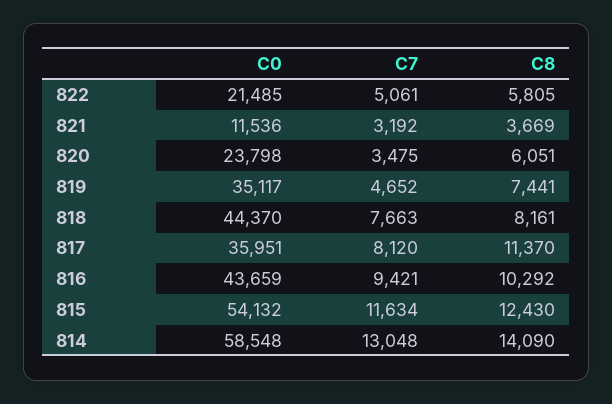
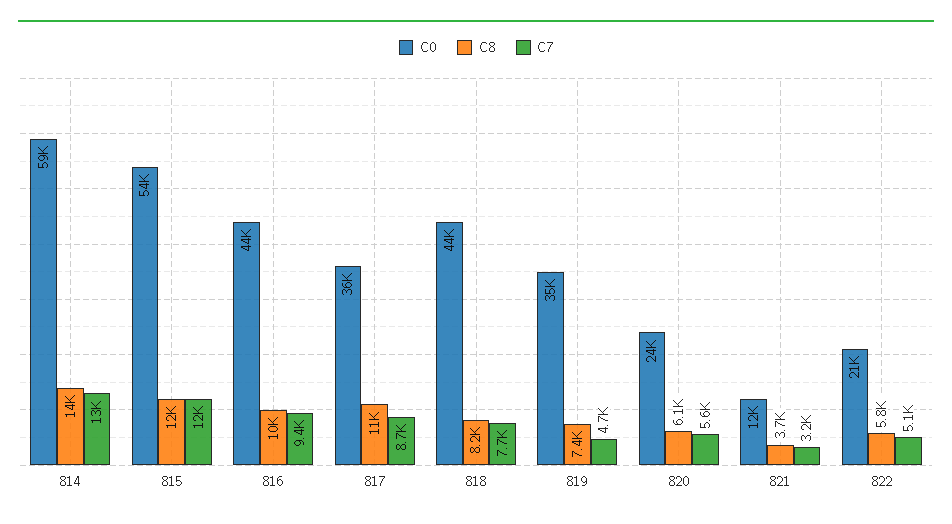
C7, 820: 3475 -> 5600
C7, 817: 8120 -> 8700

